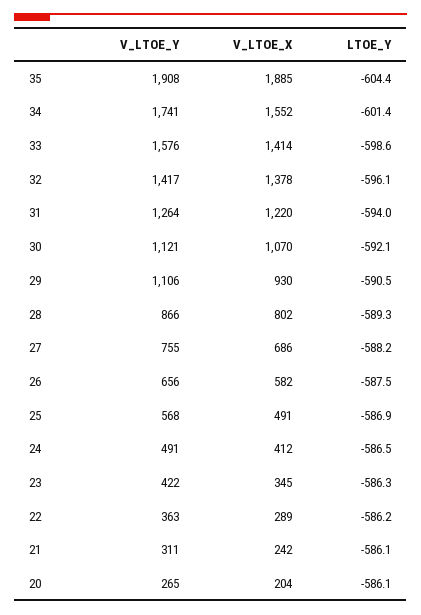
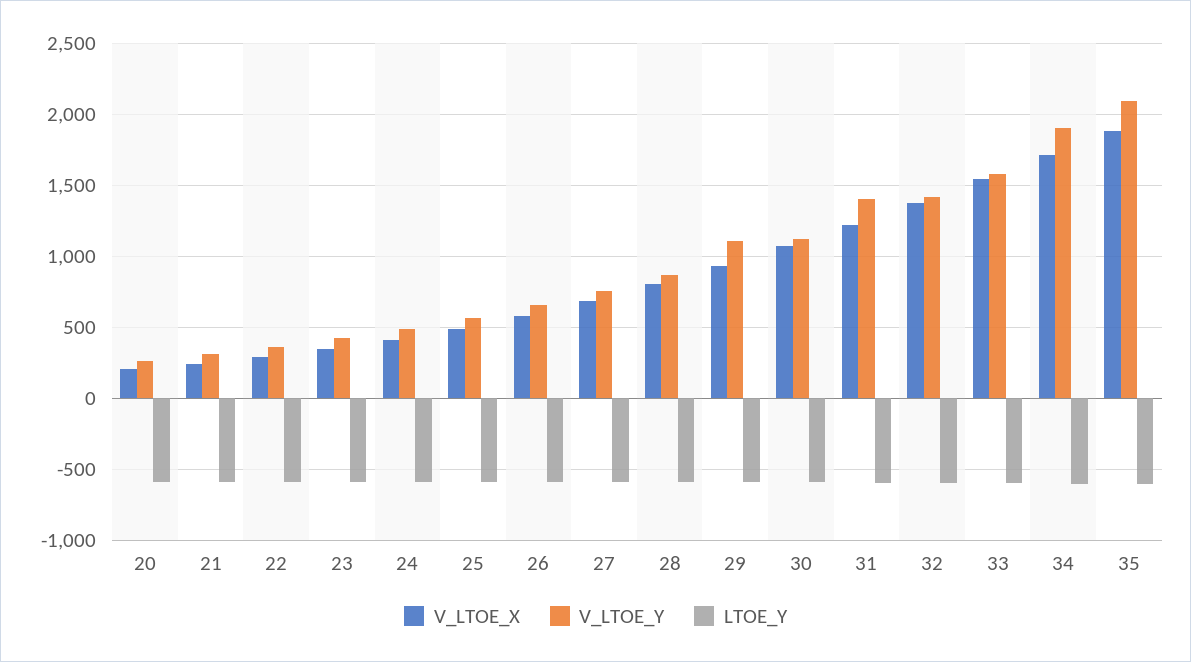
V_LTOE_Y, 35: 1908 -> 2100
V_LTOE_Y, 34: 1741 -> 1900
V_LTOE_X, 34: 1552 -> 1700
V_LTOE_X, 33: 1414 -> 1550
V_LTOE_Y, 31: 1264 -> 1400

